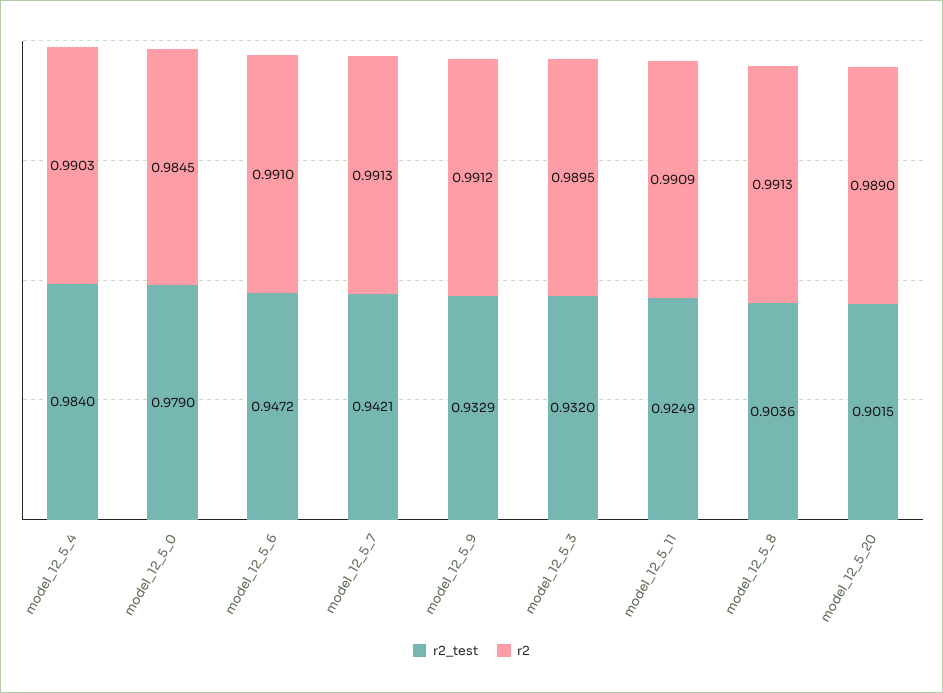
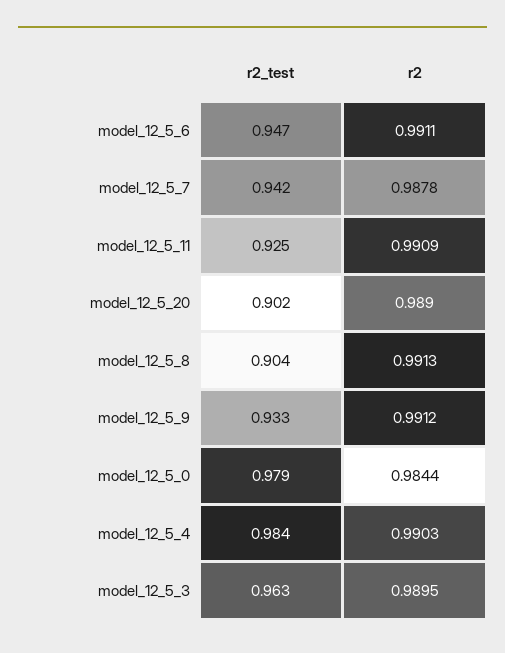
r2, model_12_5_0: 0.9845 -> 0.9844
r2, model_12_5_6: 0.991 -> 0.9911
r2, model_12_5_7: 0.9913 -> 0.9878
r2_test, model_12_5_3: 0.932 -> 0.963

